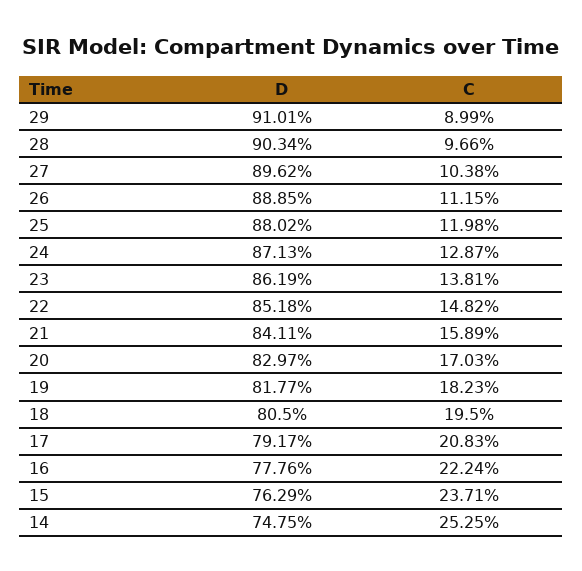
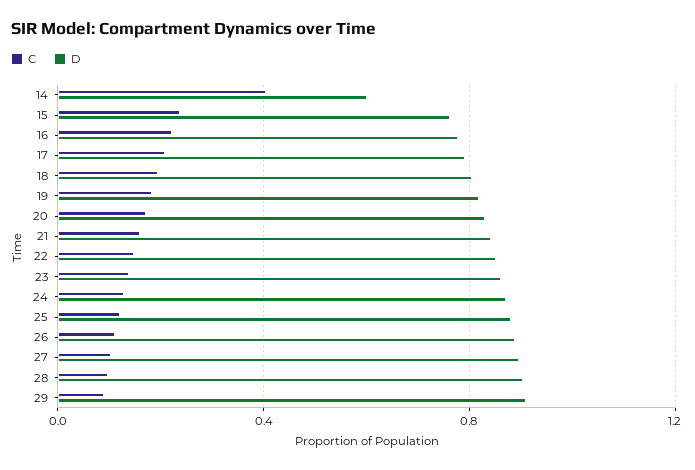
D, 14: 0.7475 -> 0.6
C, 14: 0.2525 -> 0.4

